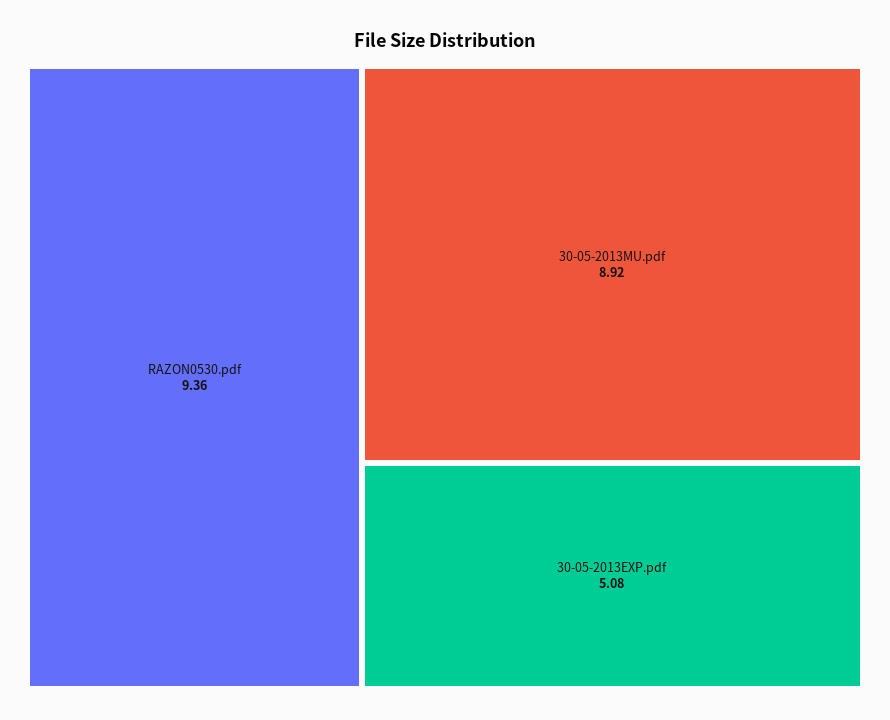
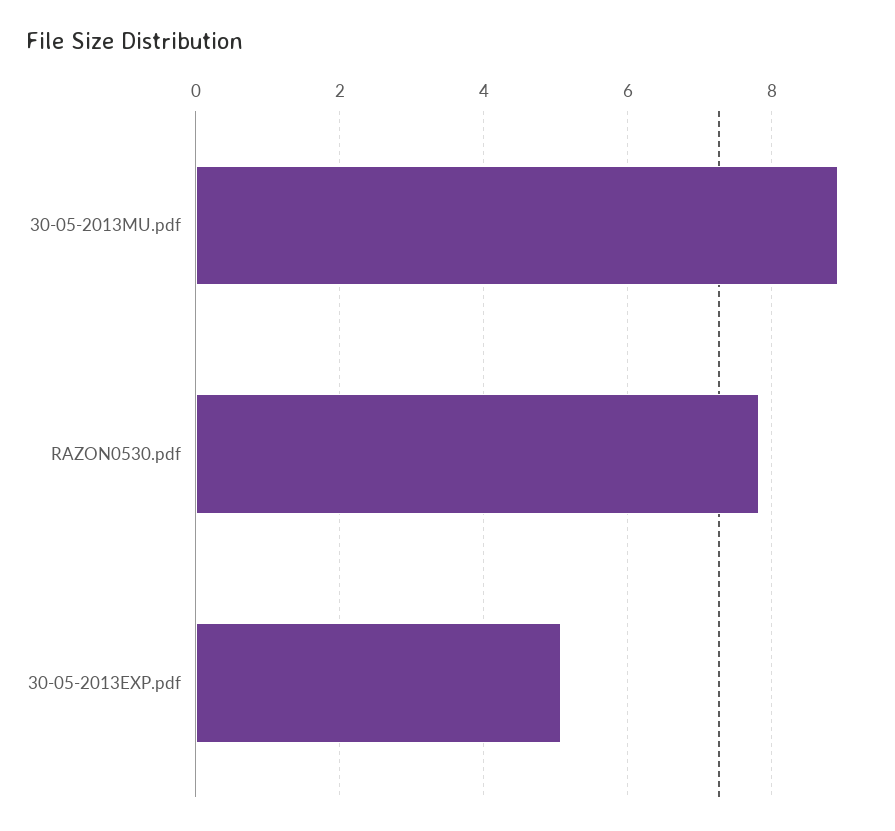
RAZON0530.pdf: 9.36 -> 7.8

